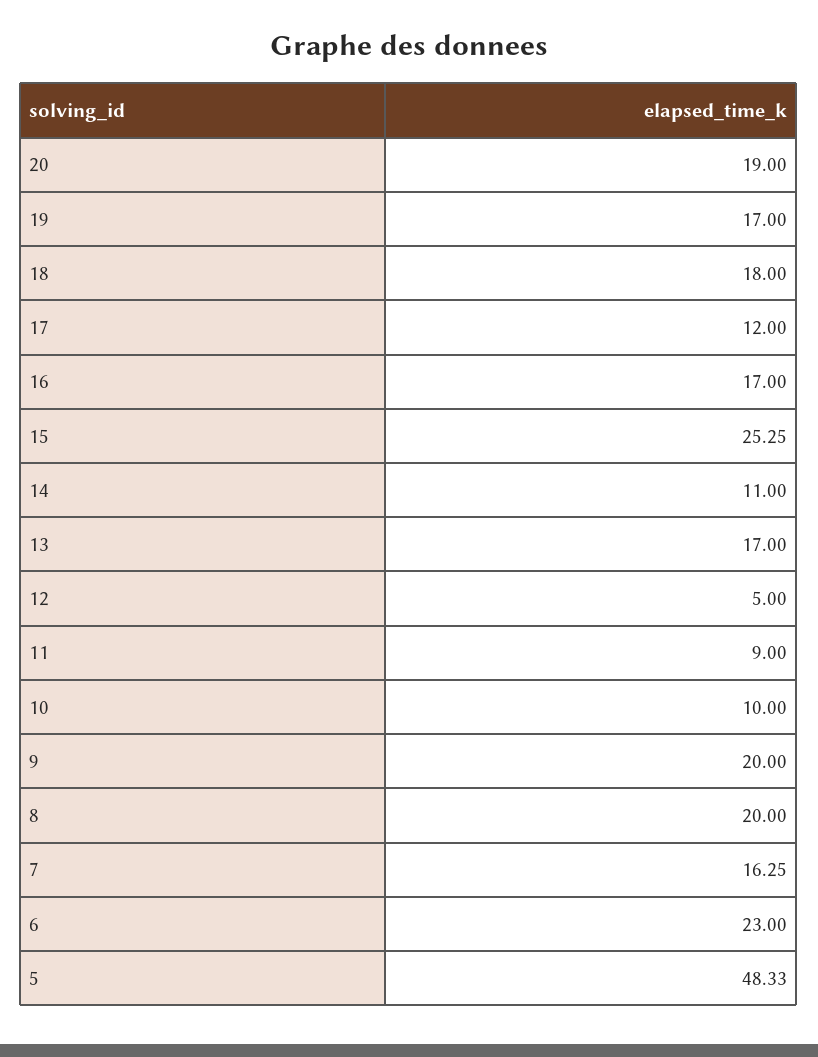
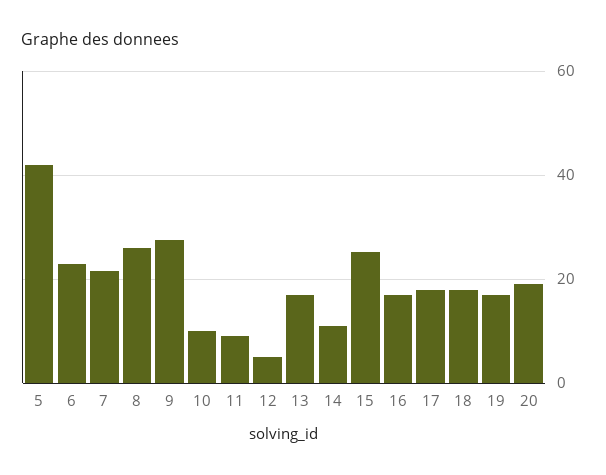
17: 12 -> 18
9: 20 -> 28
8: 20 -> 26
7: 16.25 -> 22
5: 48.33 -> 42

